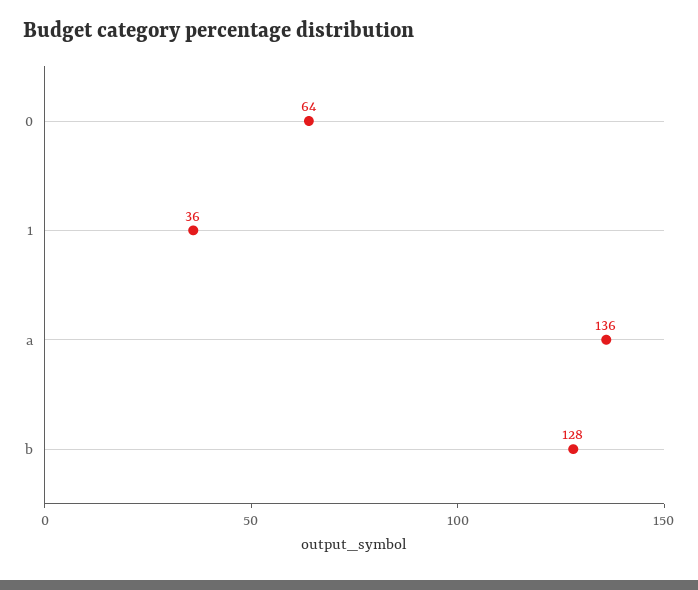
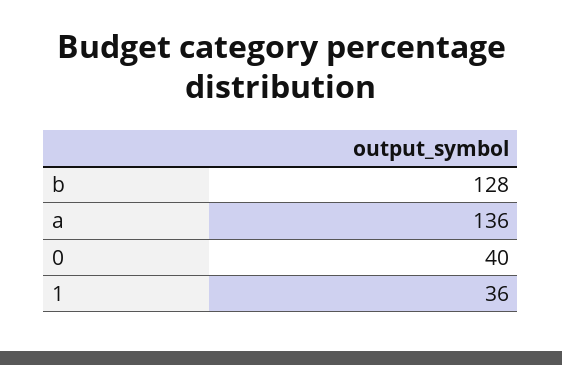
0: 64 -> 40

